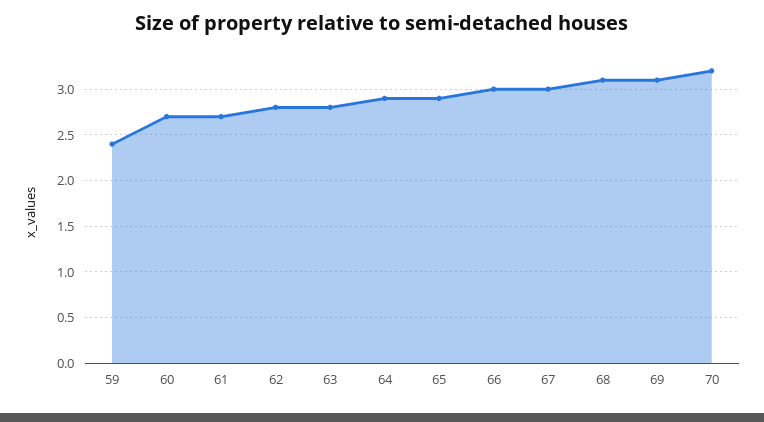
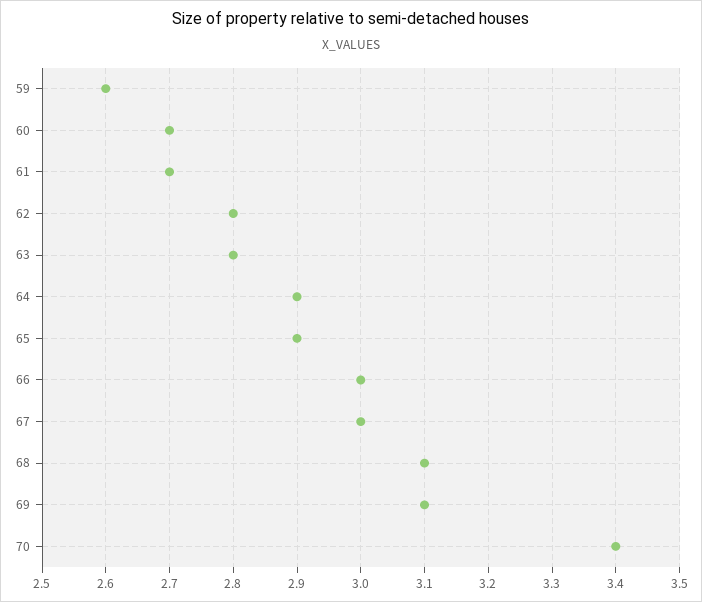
59: 2.4 -> 2.6
70: 3.2 -> 3.4

